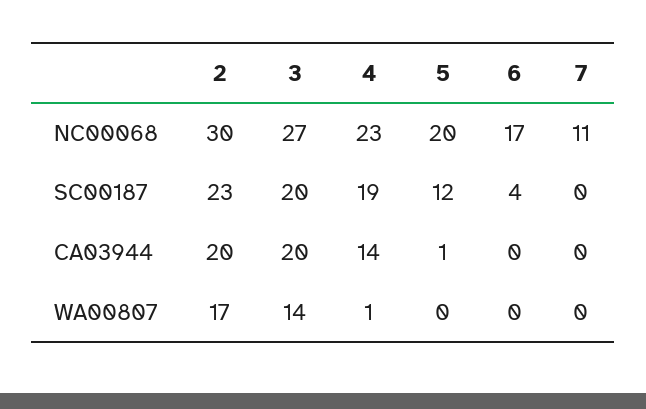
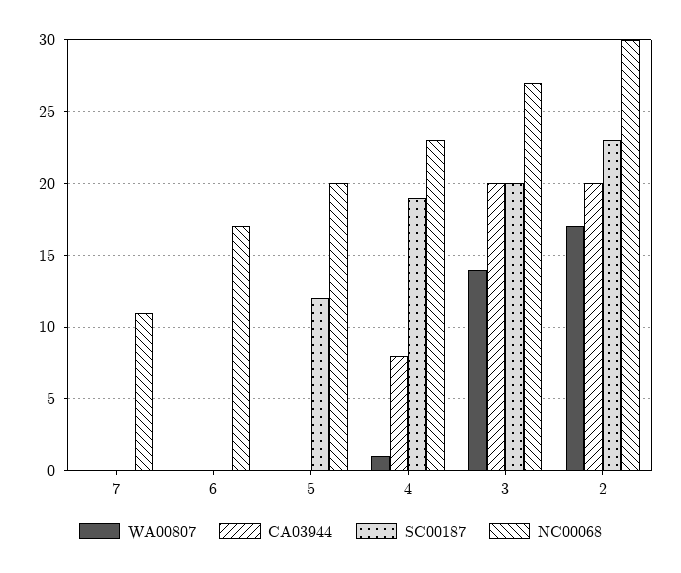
SC00187, 6: 4 -> 0
CA03944, 4: 14 -> 8
CA03944, 5: 1 -> 0

